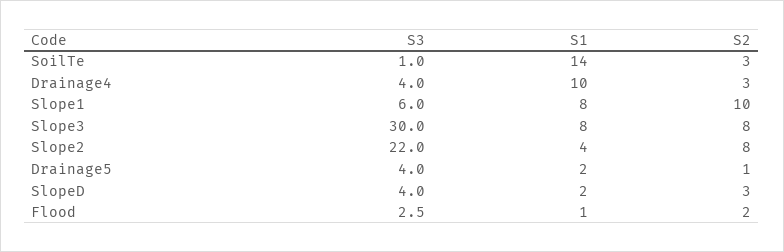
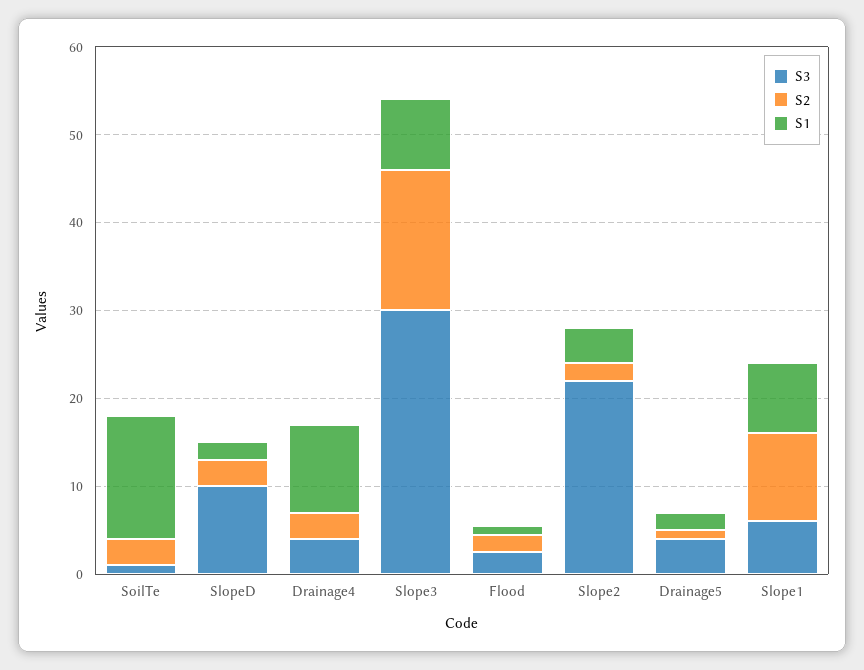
S2, Slope3: 8 -> 16
S2, Slope2: 8 -> 2
S3, SlopeD: 4 -> 10

